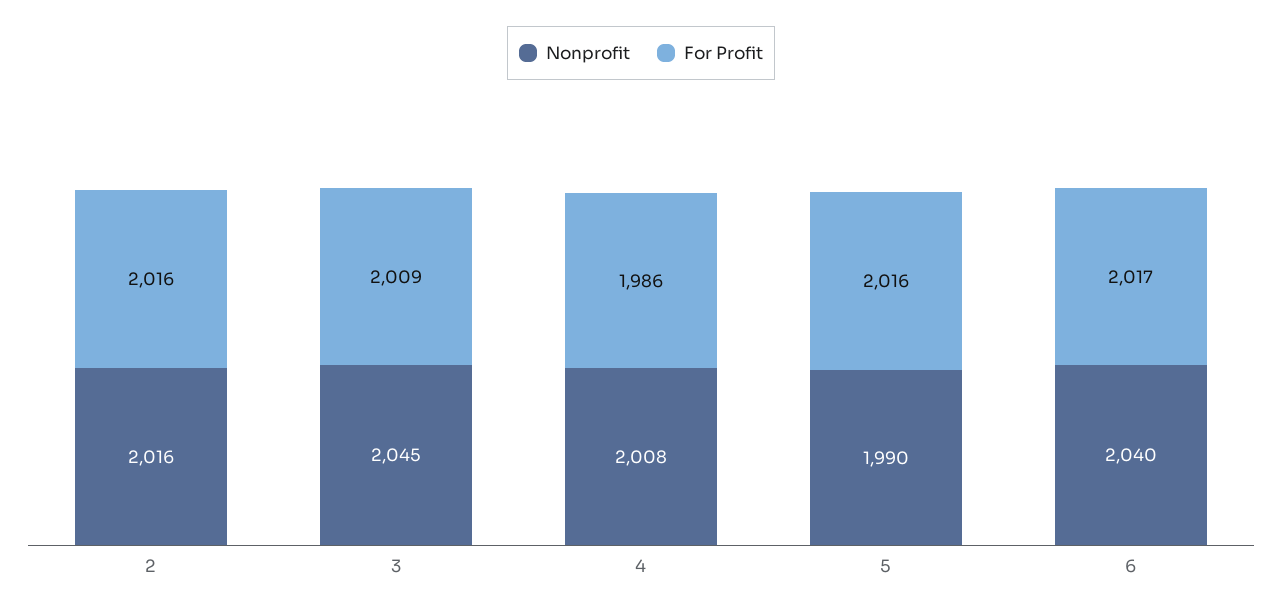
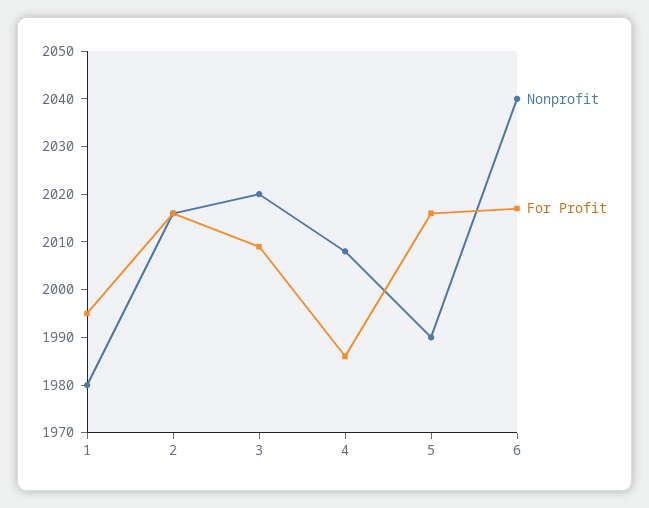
Nonprofit, 3: 2045 -> 2020
Nonprofit, 1: none -> 1980
For Profit, 1: none -> 1995

